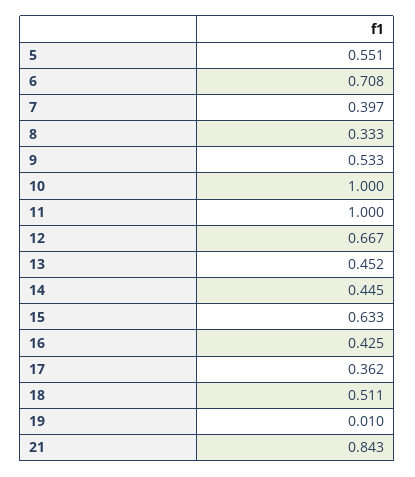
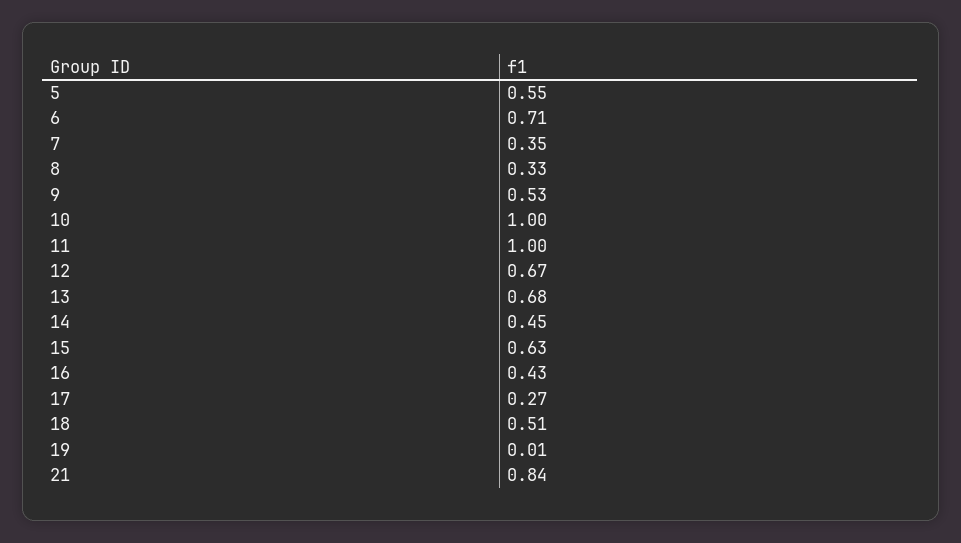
7: 0.397 -> 0.35
13: 0.452 -> 0.68
17: 0.362 -> 0.27

